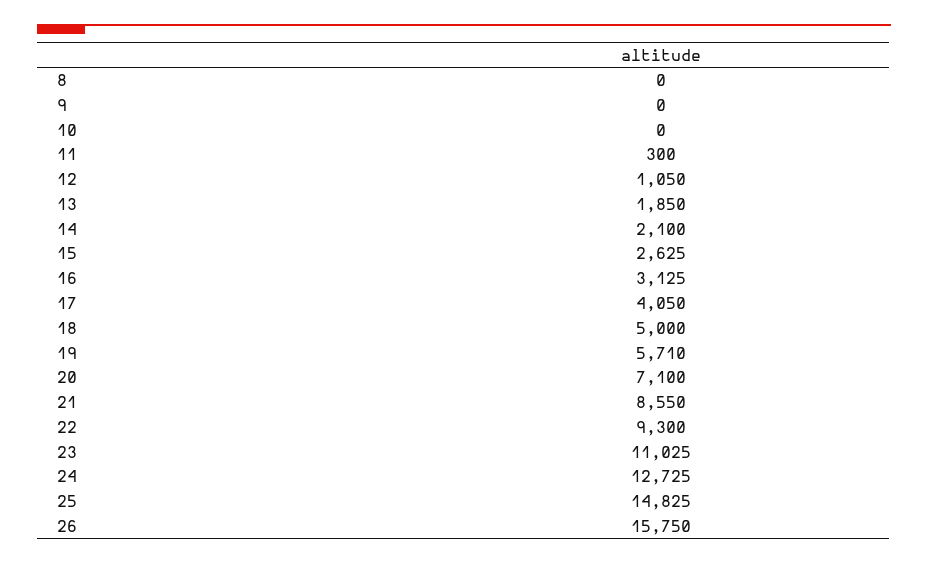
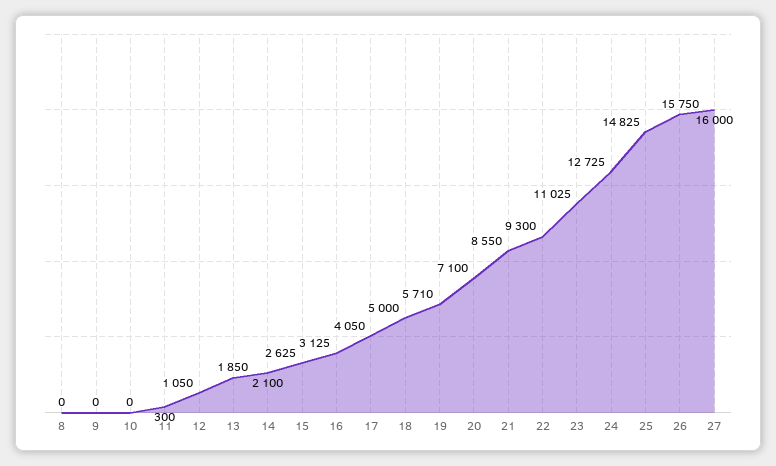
27: none -> 16000

